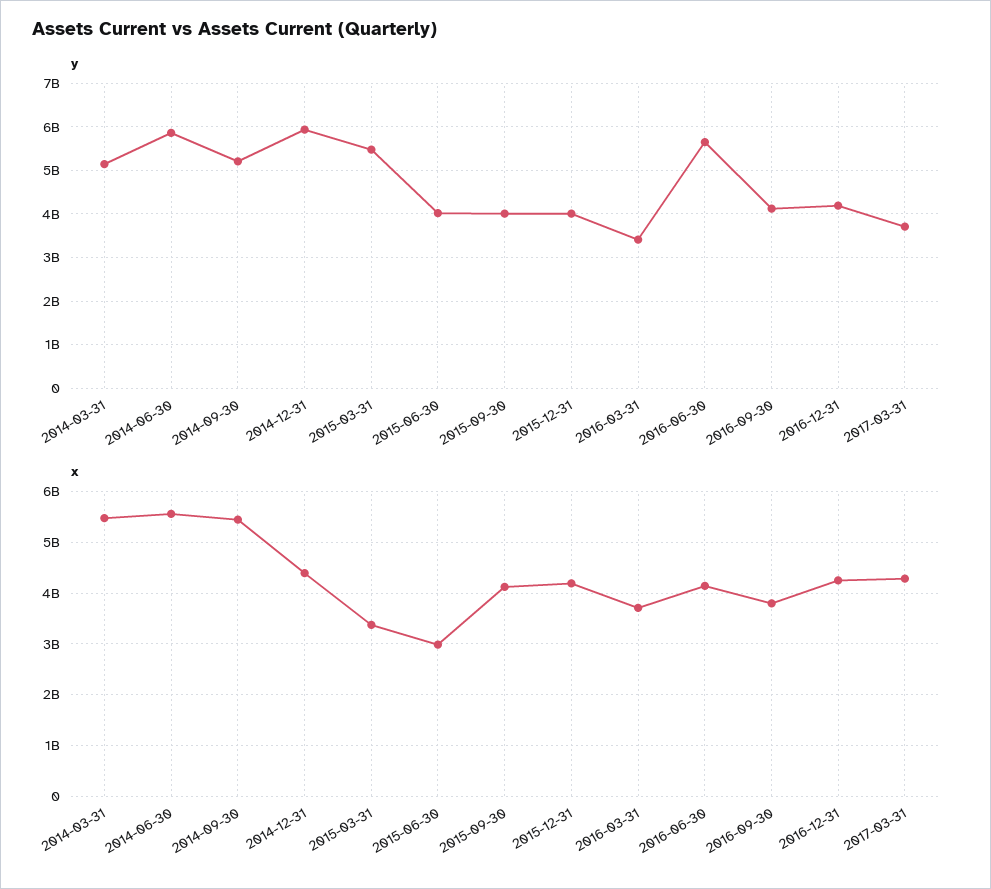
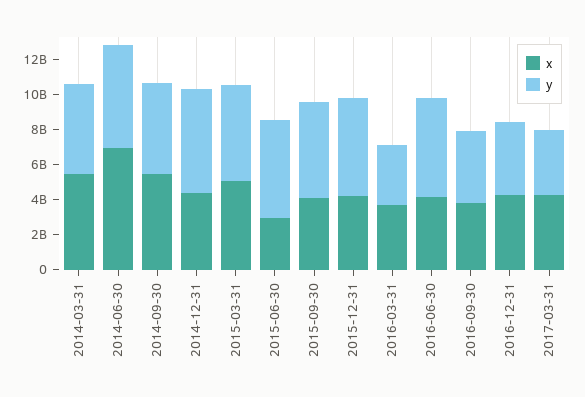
y, 2015-06-30: 4000000000 -> 5500000000
y, 2015-09-30: 4000000000 -> 5500000000
y, 2015-12-31: 4000000000 -> 5500000000
x, 2014-06-30: 5600000000 -> 7000000000
x, 2015-03-31: 3400000000 -> 5000000000

